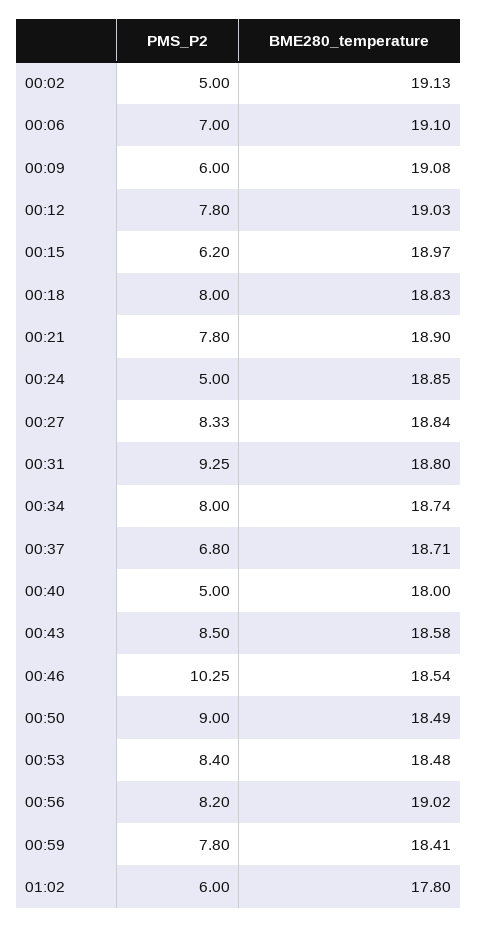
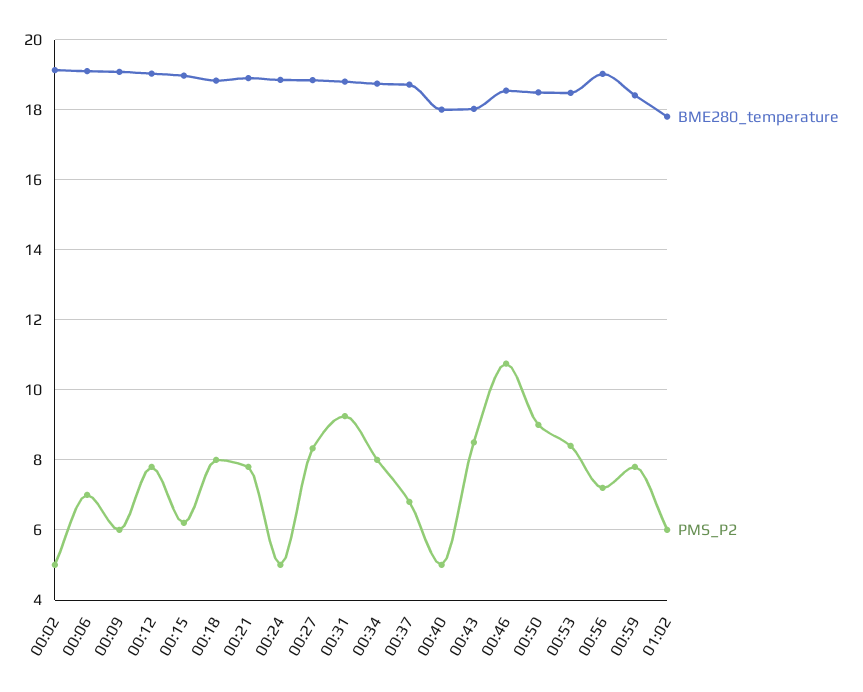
BME280_temperature, 00:43: 18.58 -> 18
PMS_P2, 00:46: 10.25 -> 10.8
PMS_P2, 00:56: 8.2 -> 7.2

